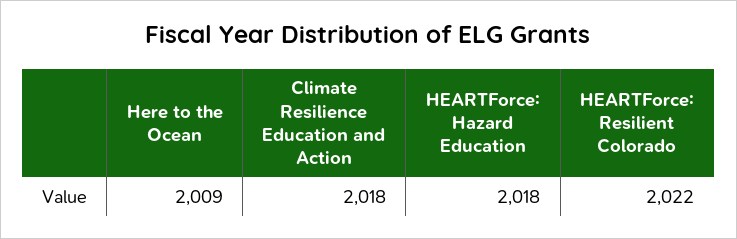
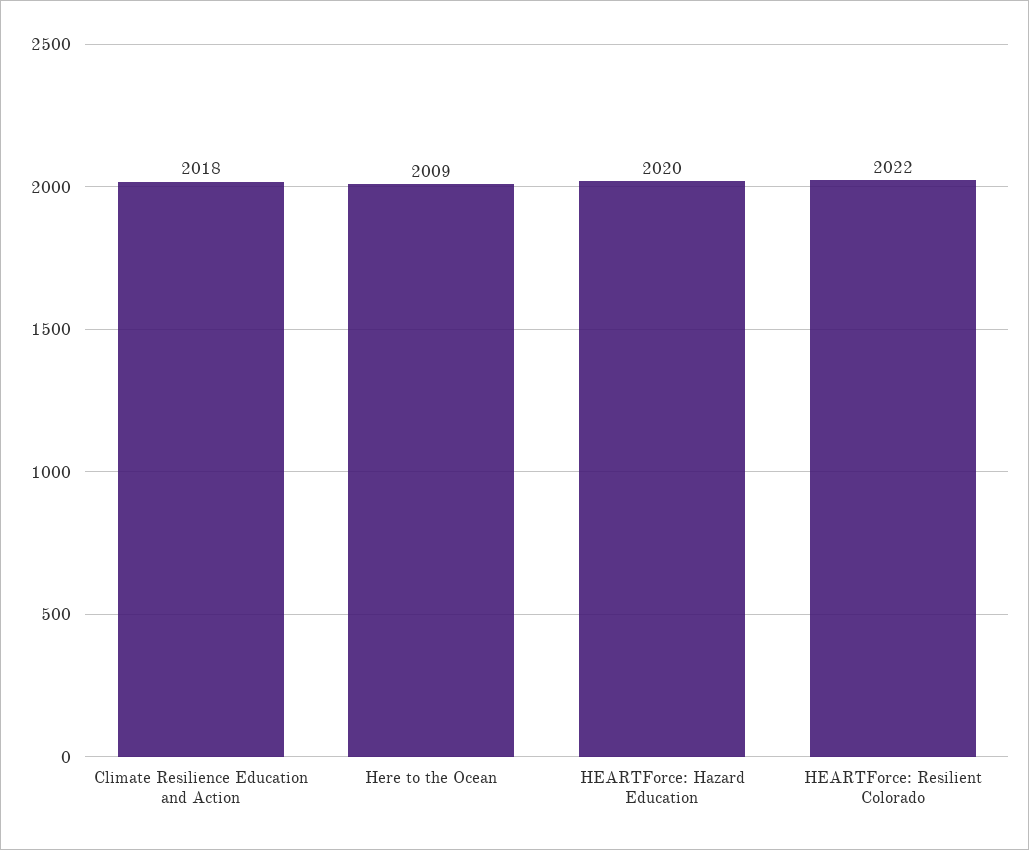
HEARTForce: Hazard Education: 2018 -> 2020

